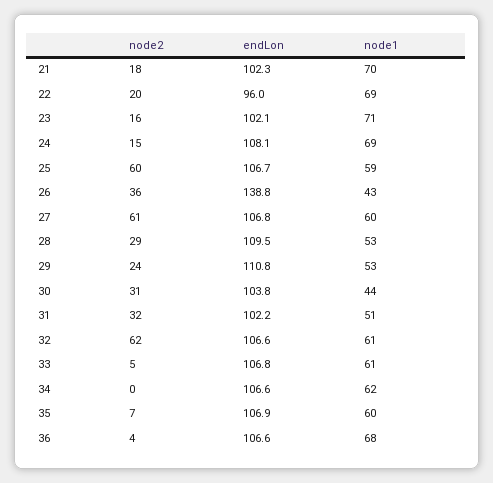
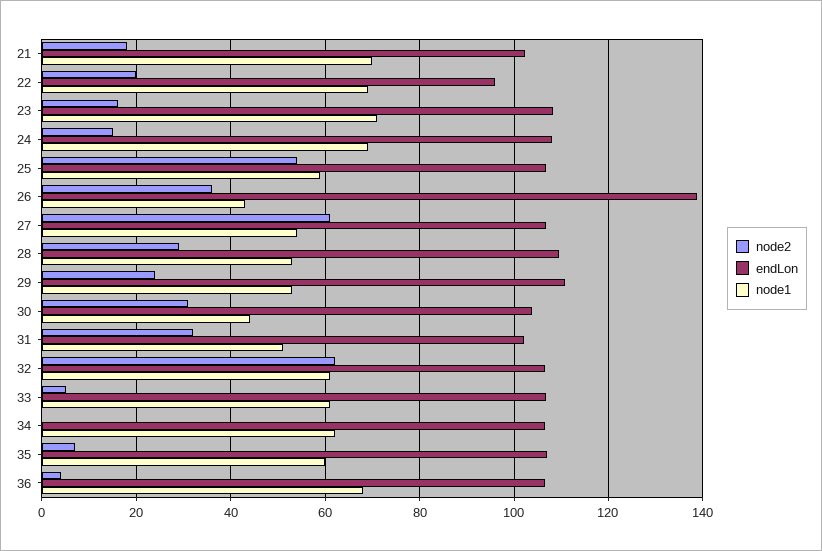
endLon, 23: 102.1 -> 108
node2, 25: 60 -> 54
node1, 27: 60 -> 54

